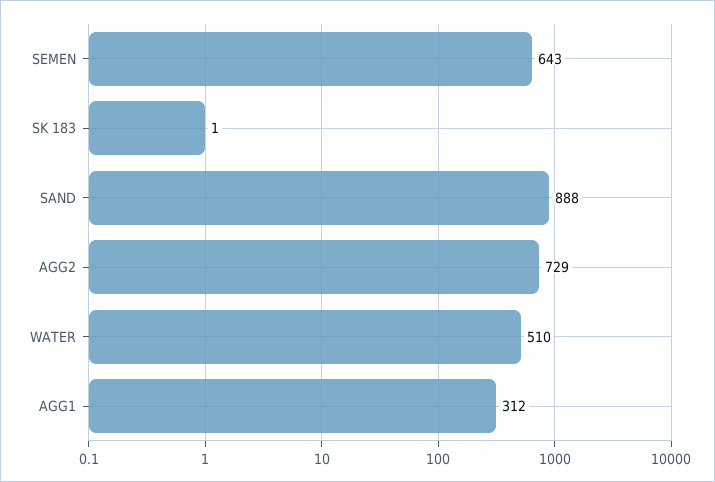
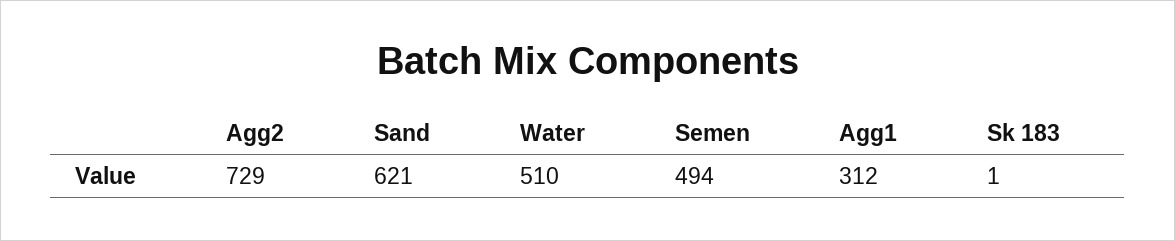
SEMEN: 643 -> 494
SAND: 888 -> 621

